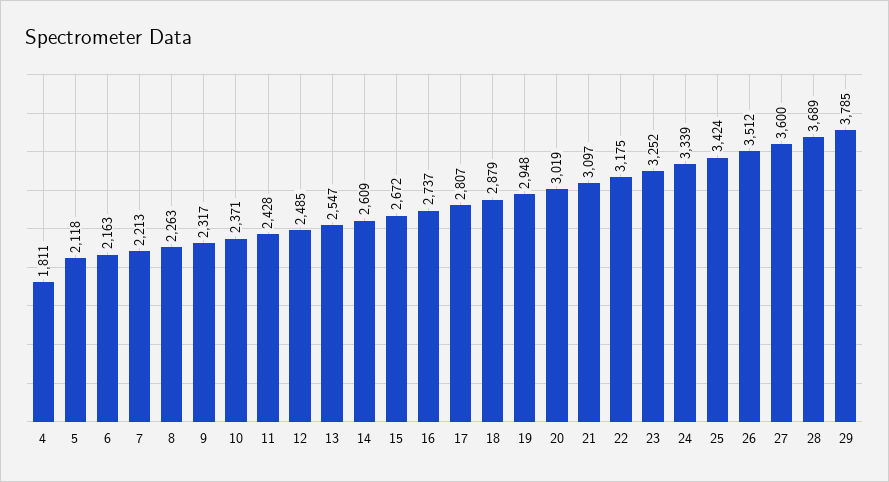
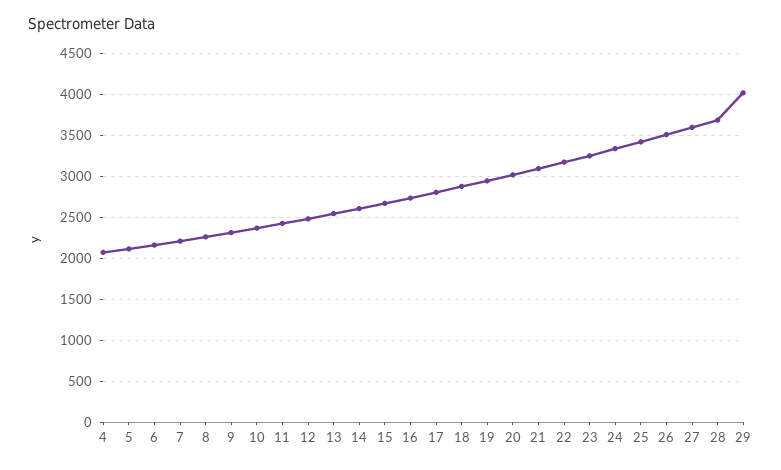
4: 1811 -> 2100
29: 3785 -> 4000

